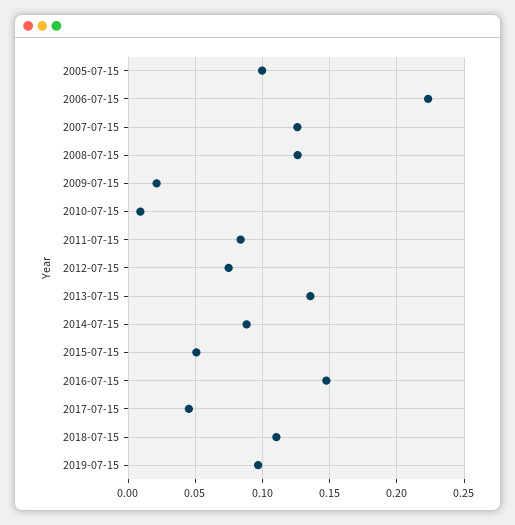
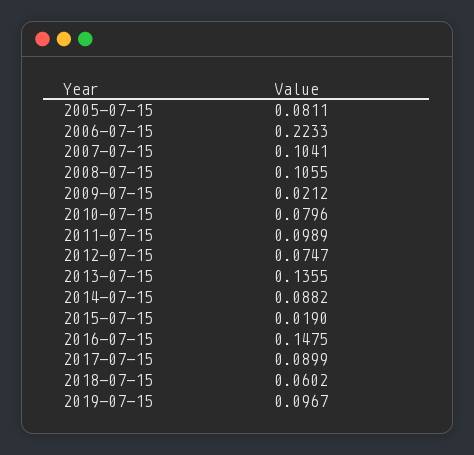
2005-07-15: 0.1 -> 0.0811
2007-07-15: 0.125 -> 0.1041
2008-07-15: 0.125 -> 0.1055
2010-07-15: 0.01 -> 0.0796
2011-07-15: 0.085 -> 0.0989
2015-07-15: 0.05 -> 0.019
2017-07-15: 0.045 -> 0.0899
2018-07-15: 0.11 -> 0.0602

